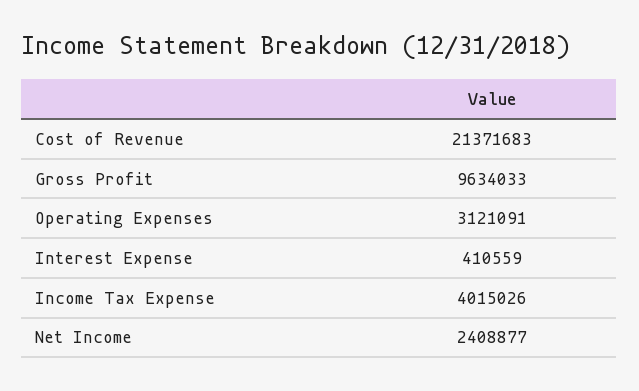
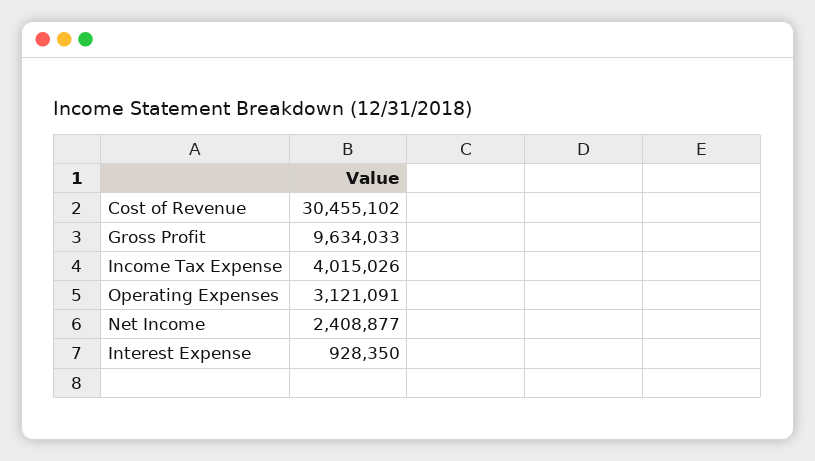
Cost of Revenue: 21371683 -> 30455102
Interest Expense: 410559 -> 928350

